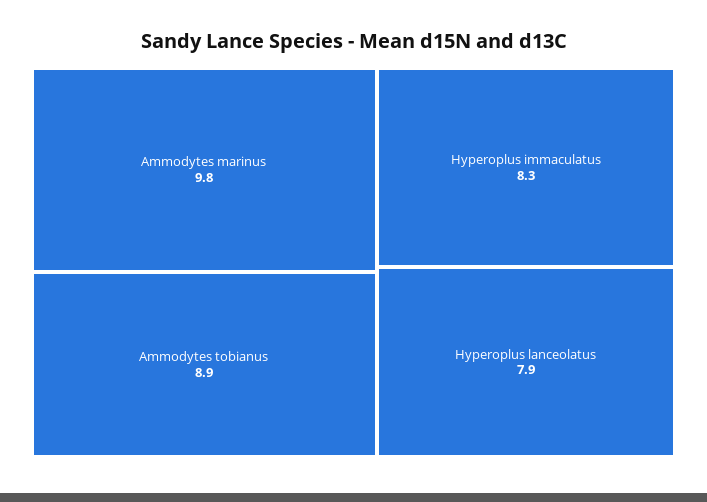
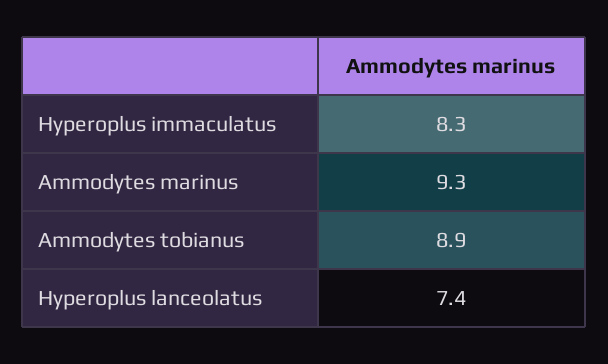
Ammodytes marinus: 9.8 -> 9.3
Hyperoplus lanceolatus: 7.9 -> 7.4

